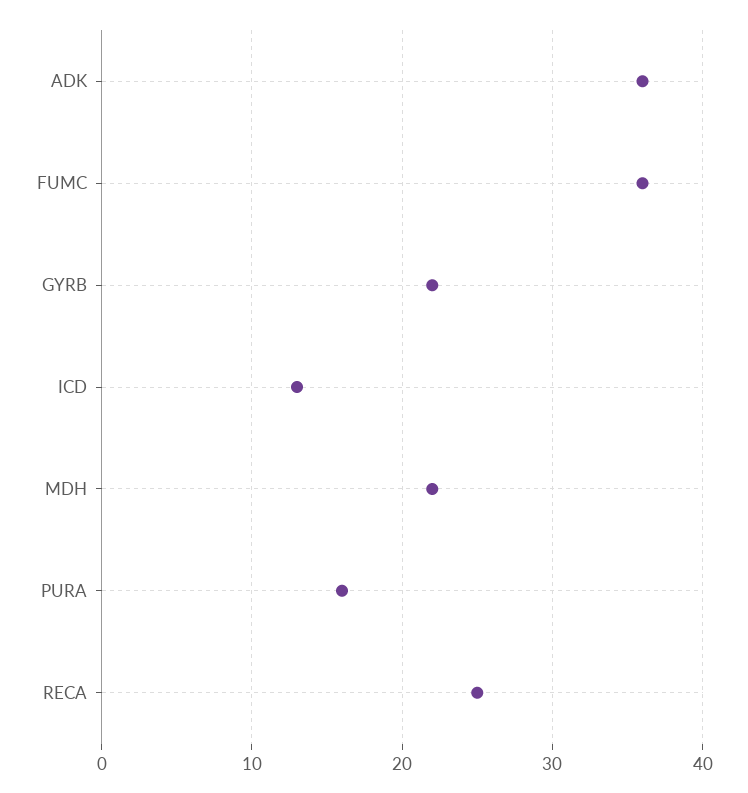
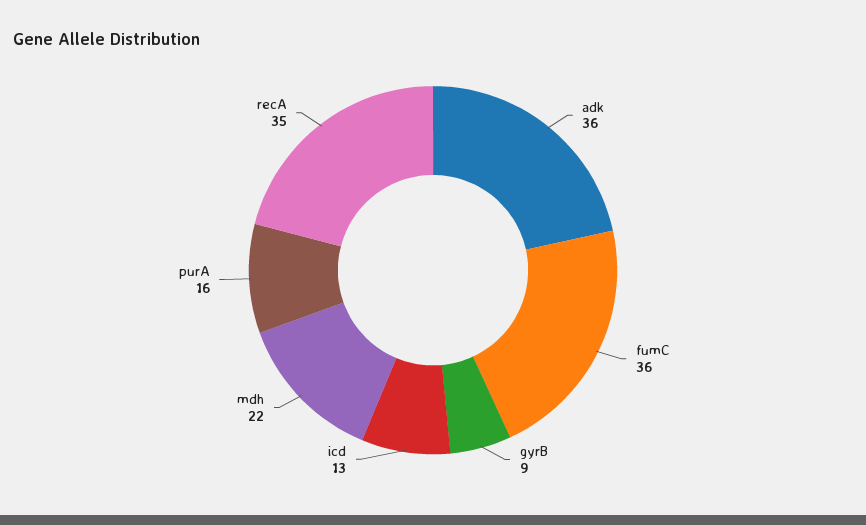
GYRB: 22 -> 9
RECA: 25 -> 35

